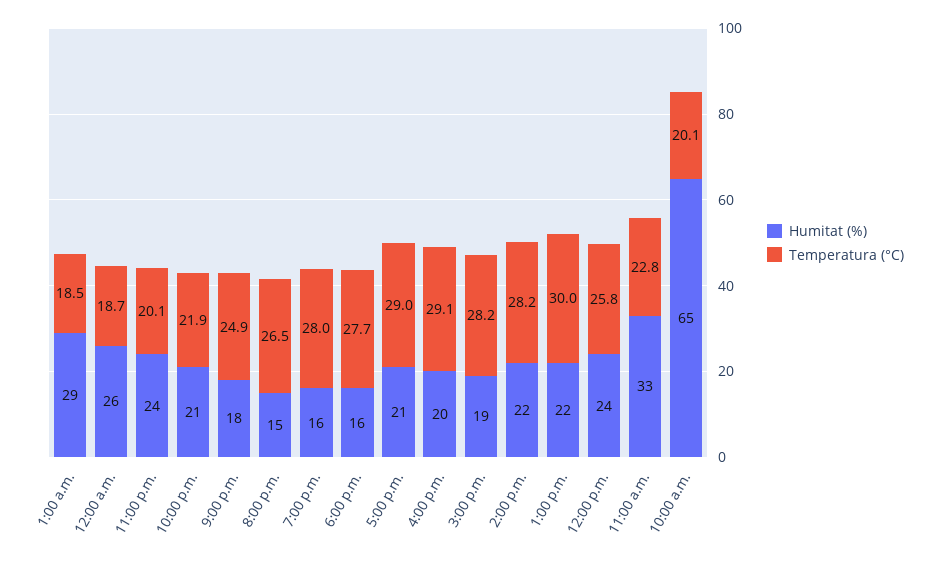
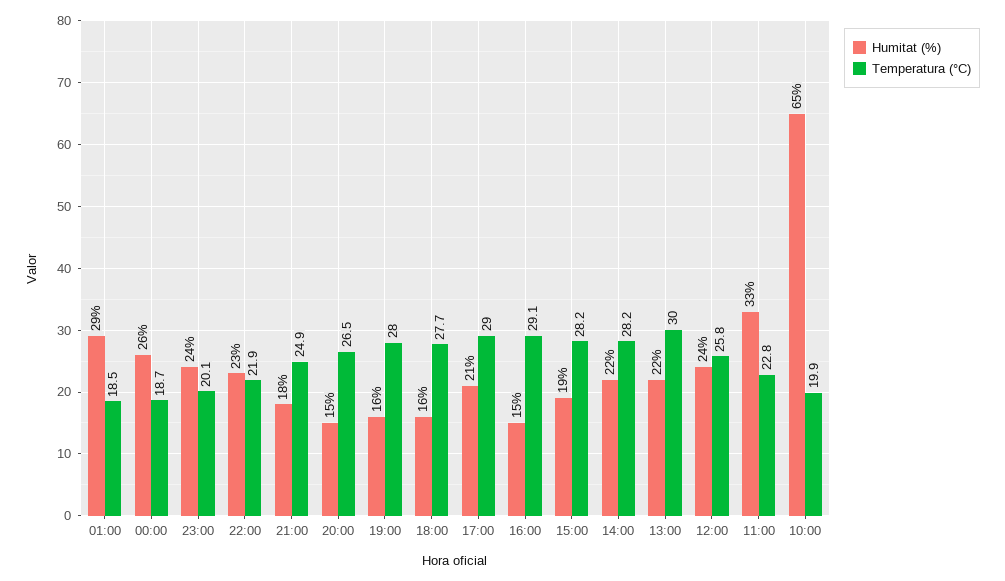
Humitat (%), 10:00 p.m.: 21 -> 23
Humitat (%), 4:00 p.m.: 20 -> 15
Temperatura (°C), 10:00 a.m.: 20.1 -> 19.9

